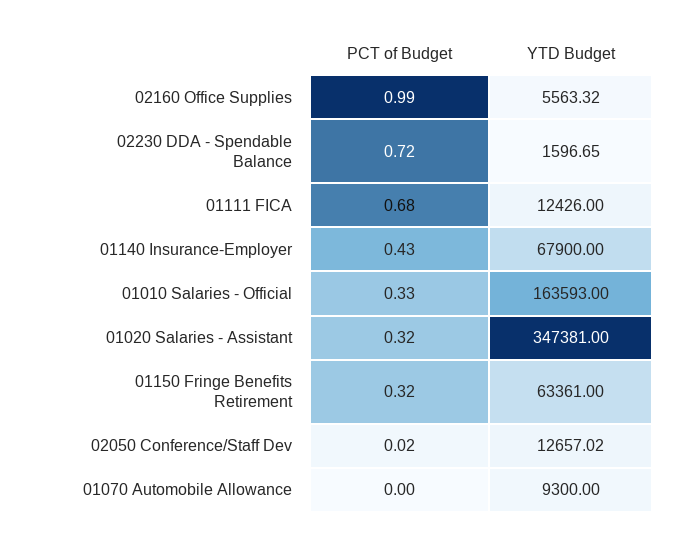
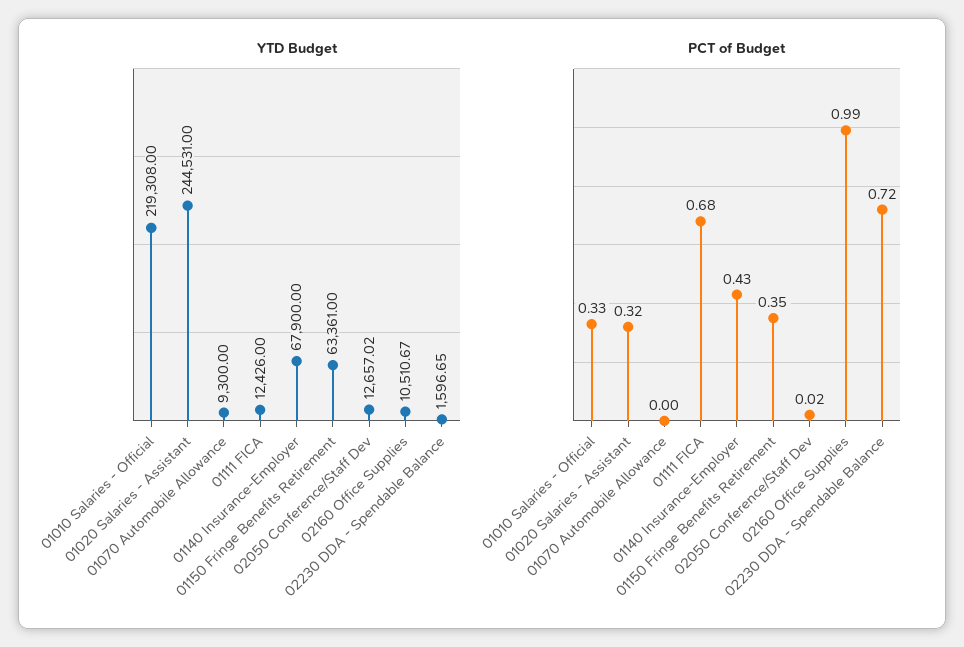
YTD Budget, 02160 Office Supplies: 5563.32 -> 10510.67
YTD Budget, 01010 Salaries - Official: 163593 -> 219308
YTD Budget, 01020 Salaries - Assistant: 347381 -> 244531
PCT of Budget, 01150 Fringe Benefits Retirement: 0.32 -> 0.35

